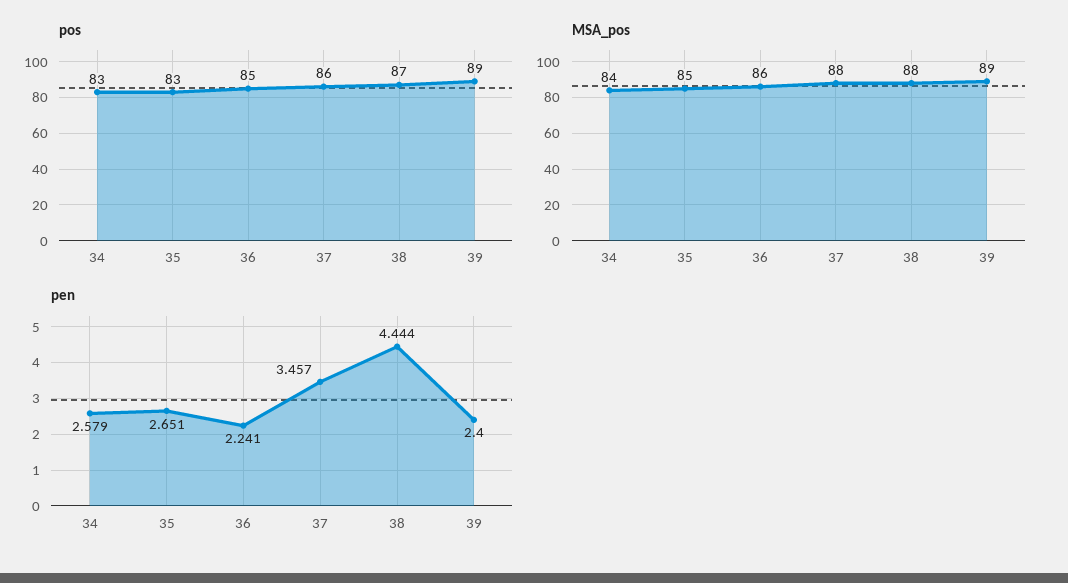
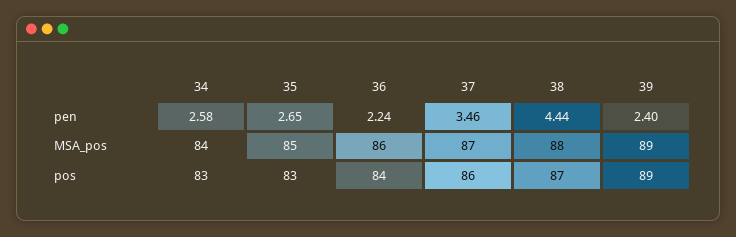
pos, 36: 85 -> 84
MSA_pos, 37: 88 -> 87

